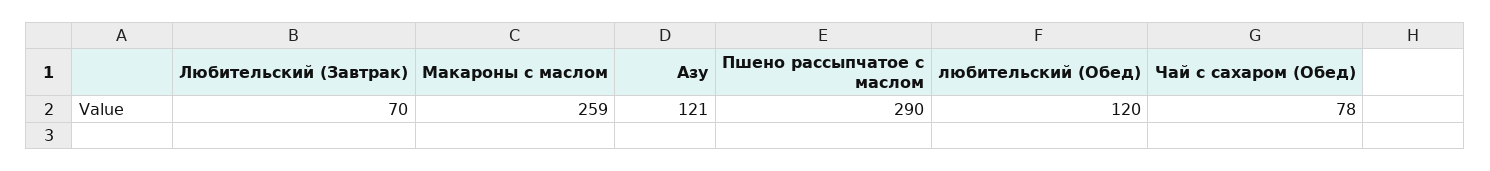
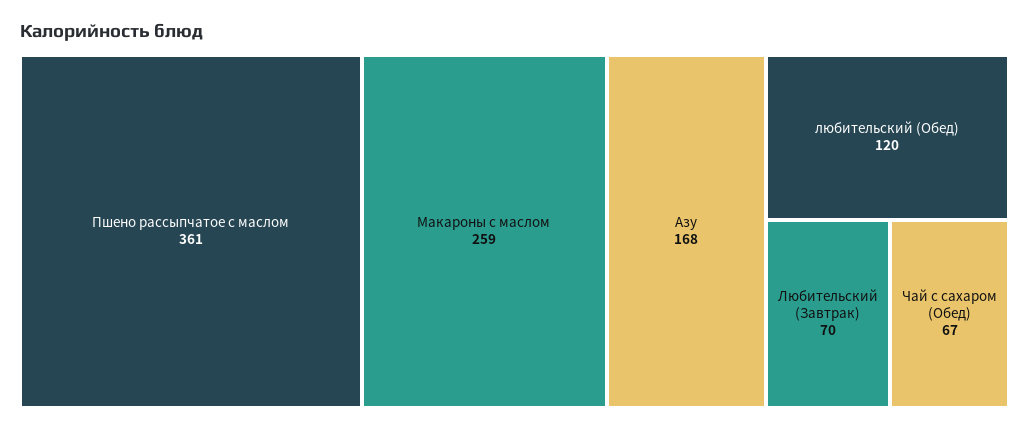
Азу: 121 -> 168
Пшено рассыпчатое с маслом: 290 -> 361
Чай с сахаром (Обед): 78 -> 67

